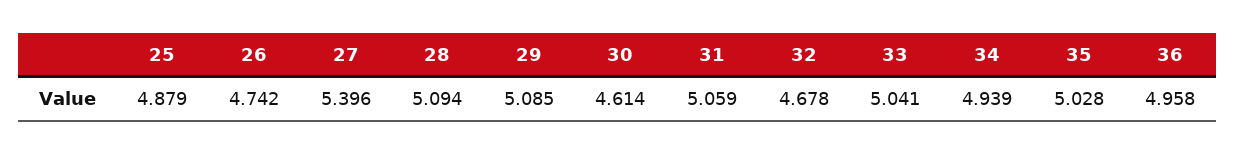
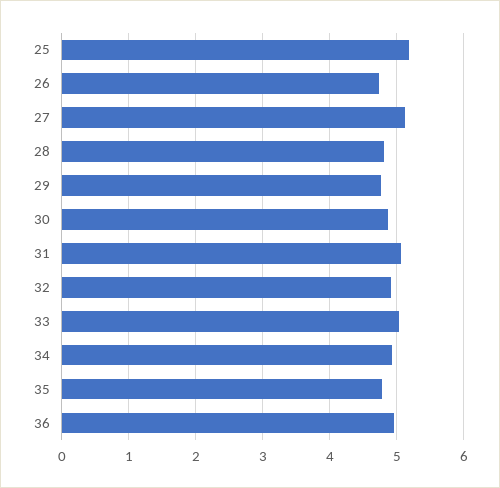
25: 4.879 -> 5.2
27: 5.396 -> 5.1
28: 5.094 -> 4.8
29: 5.085 -> 4.8
30: 4.614 -> 4.9
32: 4.678 -> 4.9
35: 5.028 -> 4.8

